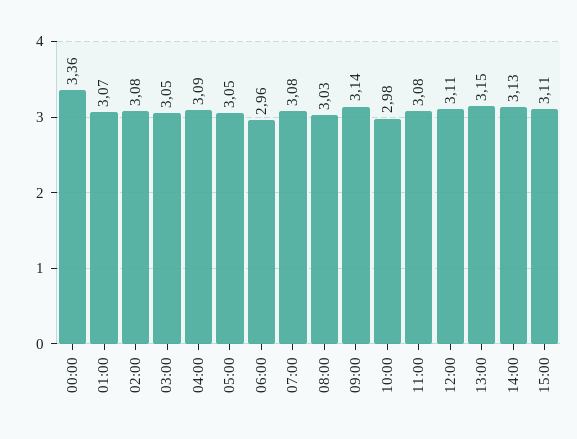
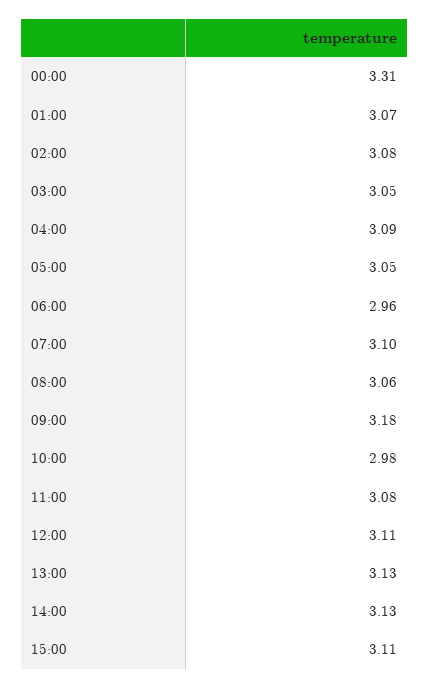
00:00: 3.36 -> 3.31
07:00: 3.08 -> 3.1
08:00: 3.03 -> 3.06
09:00: 3.14 -> 3.18
13:00: 3.15 -> 3.13

